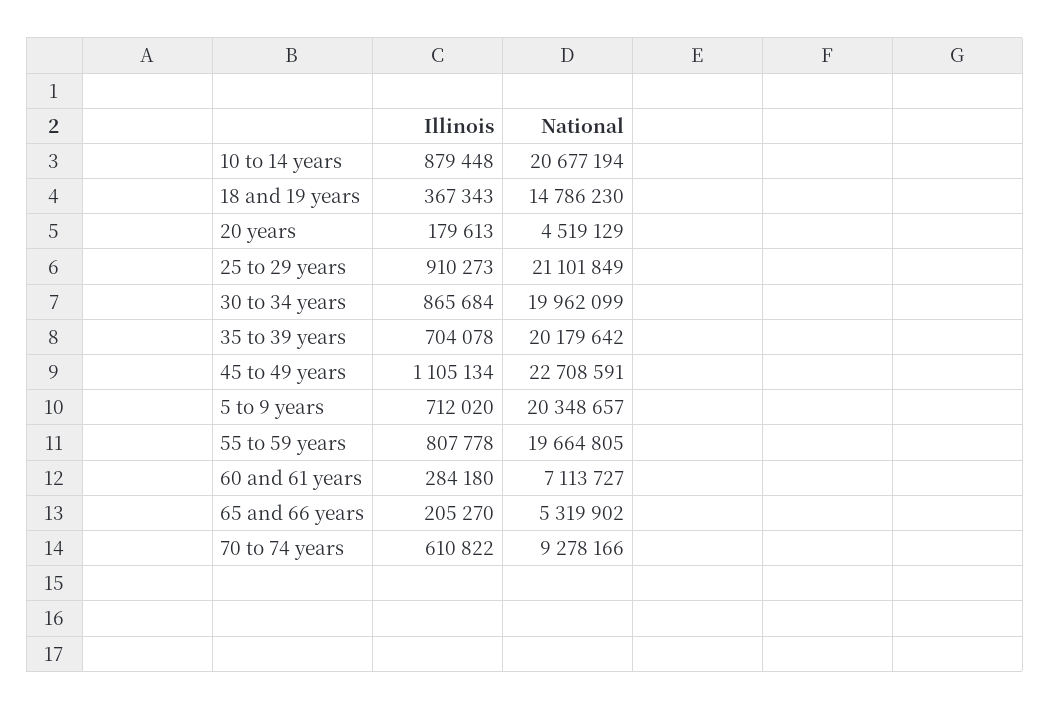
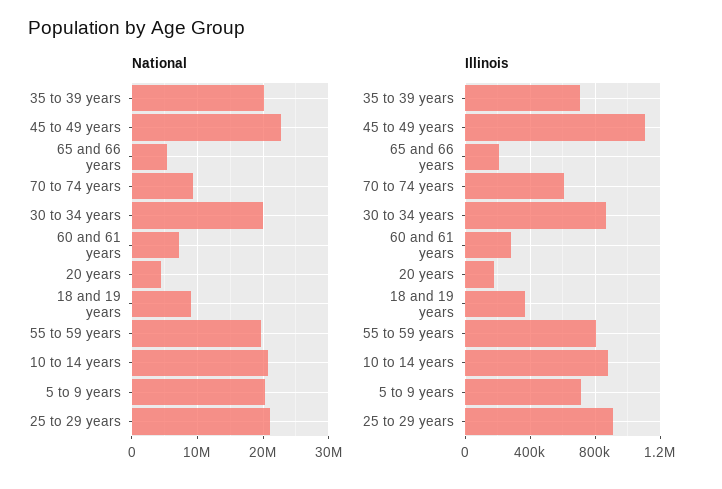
National, 18 and 19 years: 14786230 -> 9000000

